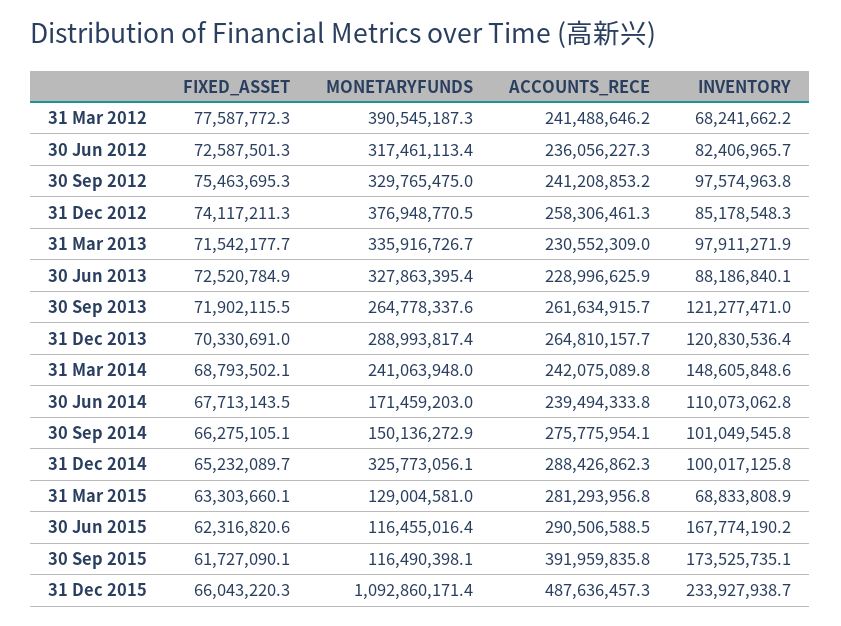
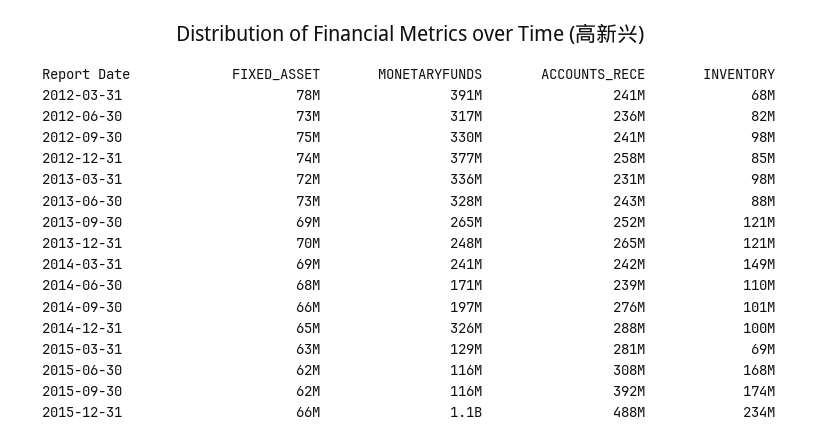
ACCOUNTS_RECE, 30 Jun 2013: 228996625.9 -> 243000000
FIXED_ASSET, 30 Sep 2013: 71902115.5 -> 69000000
ACCOUNTS_RECE, 30 Sep 2013: 261634915.7 -> 252000000
MONETARYFUNDS, 31 Dec 2013: 288993817.4 -> 248000000
MONETARYFUNDS, 30 Sep 2014: 150136272.9 -> 197000000
ACCOUNTS_RECE, 30 Jun 2015: 290506588.5 -> 308000000

